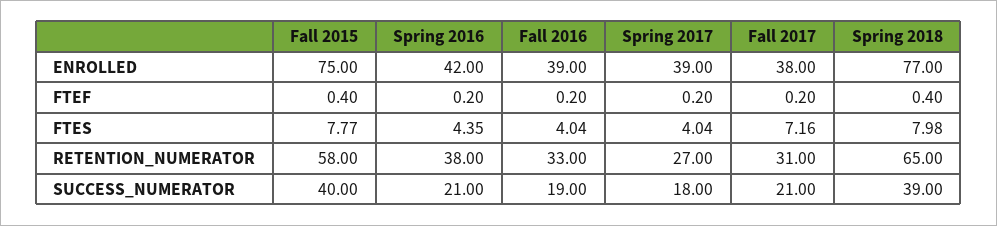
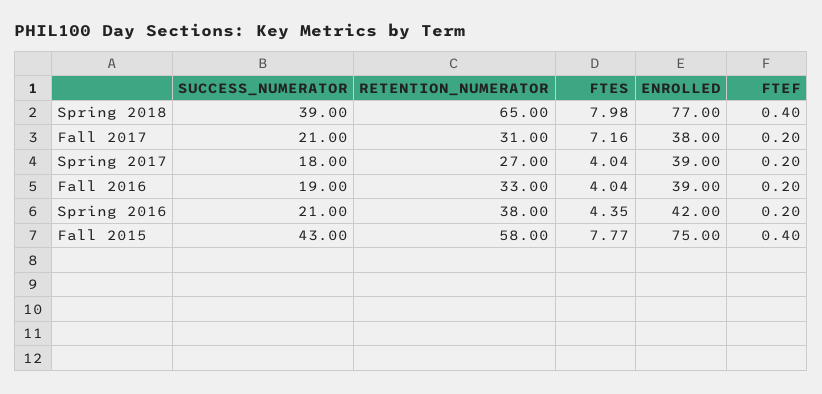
Fall 2015, SUCCESS_NUMERATOR: 40 -> 43

